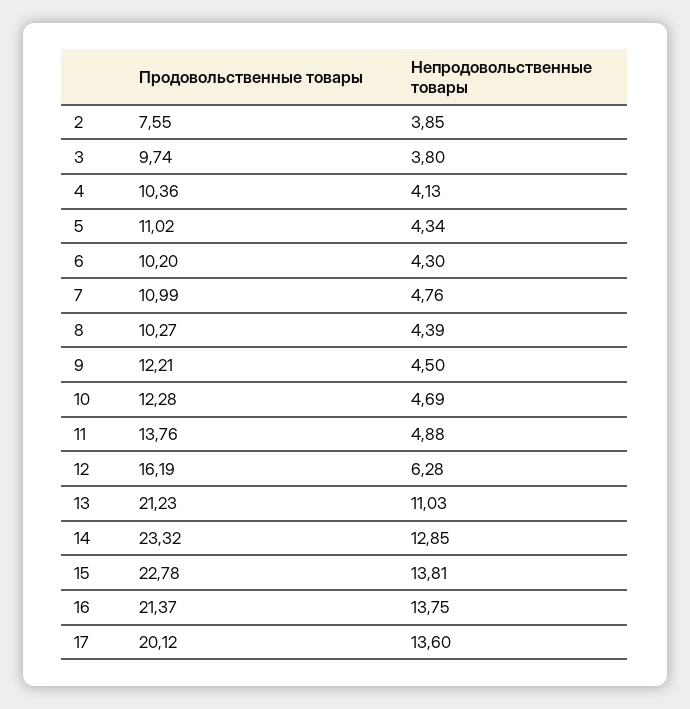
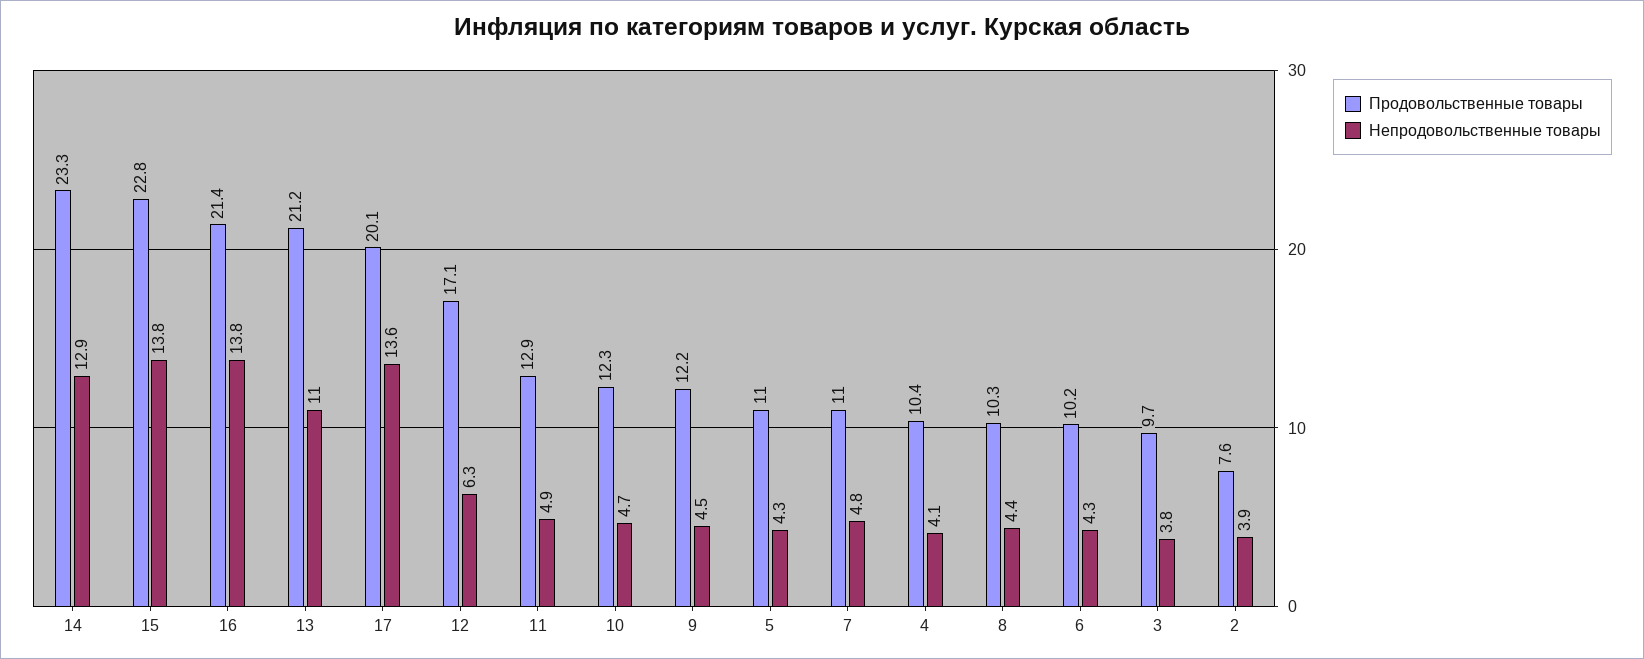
Продовольственные товары, 11: 13.76 -> 12.9
Продовольственные товары, 12: 16.19 -> 17.1

